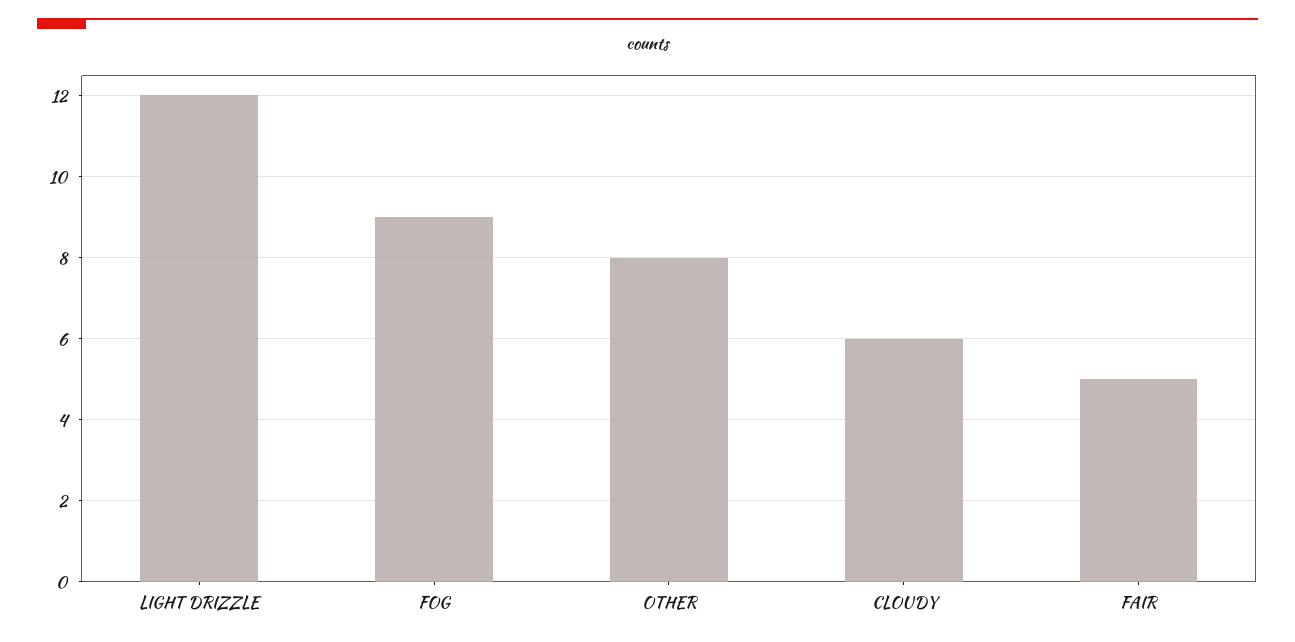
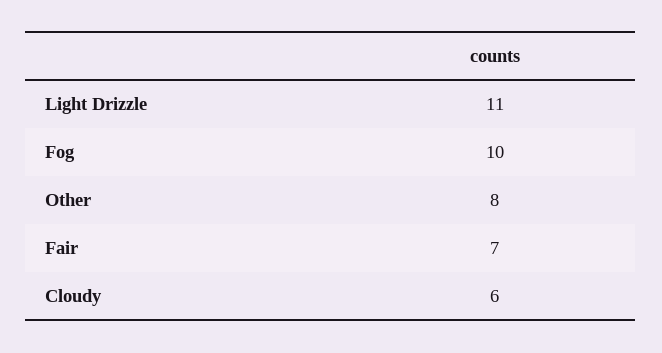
LIGHT DRIZZLE: 12 -> 11
FOG: 9 -> 10
FAIR: 5 -> 7

